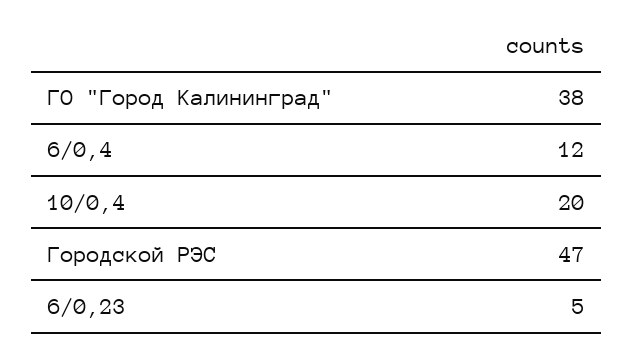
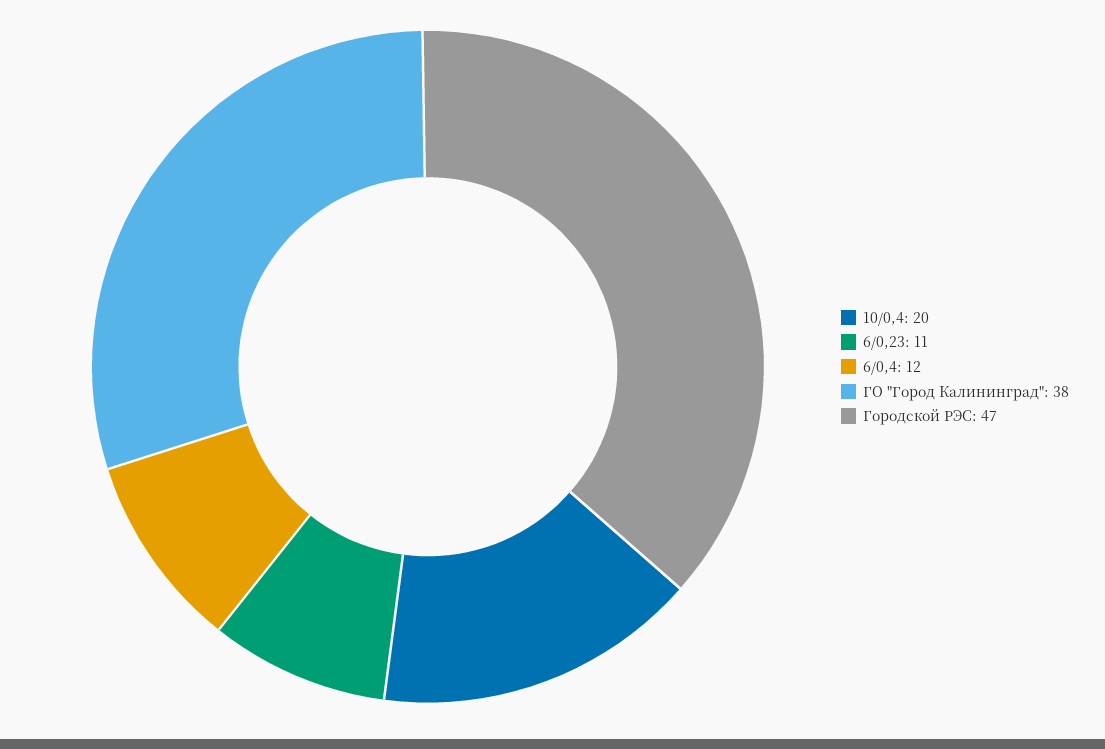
6/0,23: 5 -> 11

